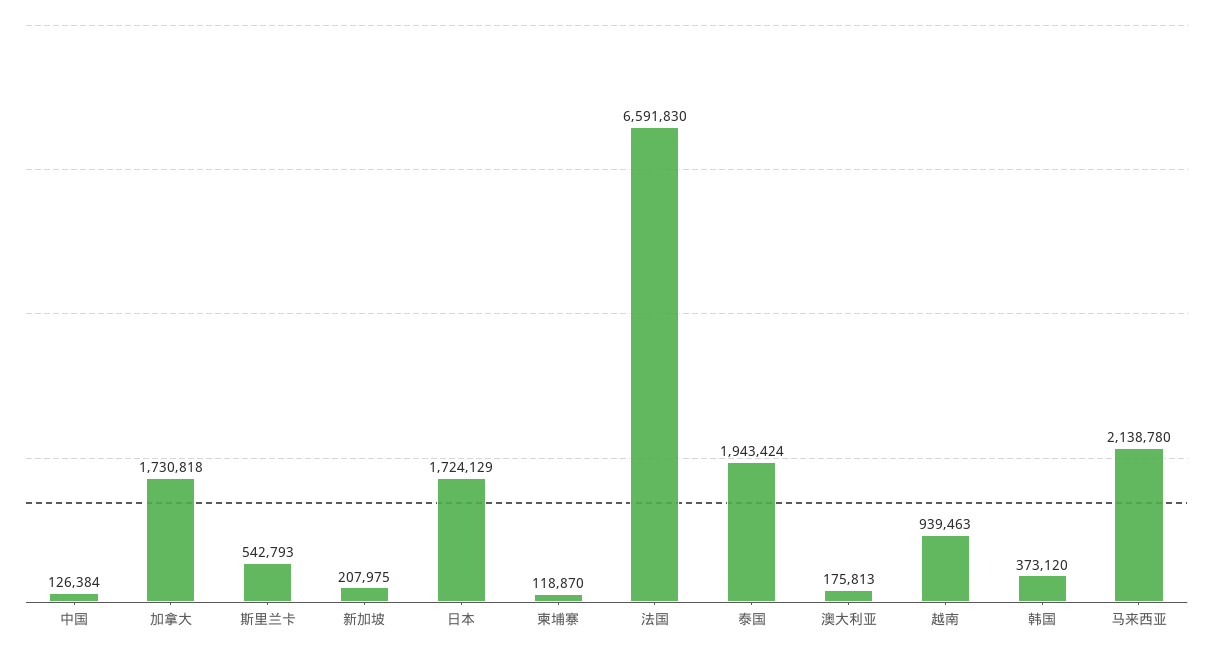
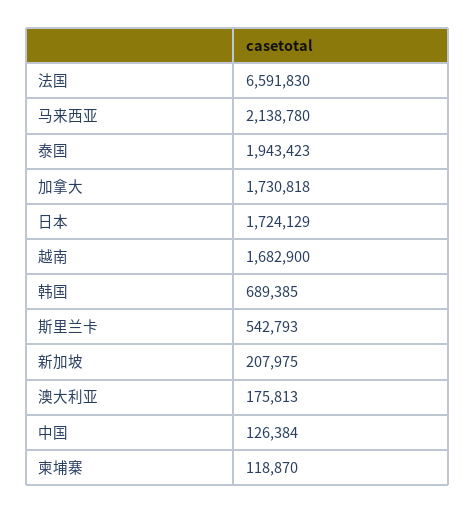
泰国: 1943424 -> 1943423
越南: 939463 -> 1682900
韩国: 373120 -> 689385

